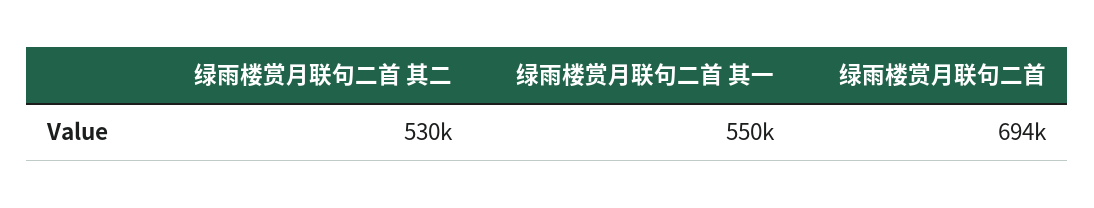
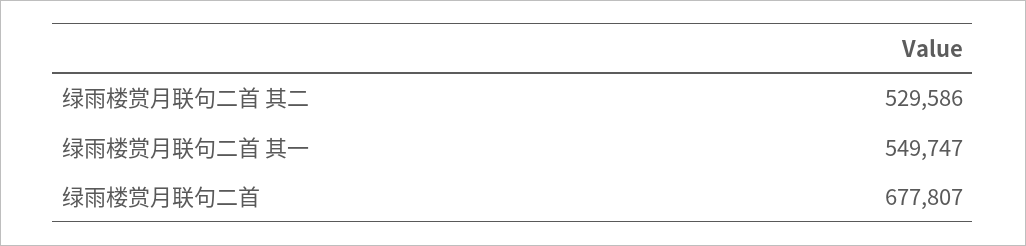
绿雨楼赏月联句二首: 694000 -> 677807

